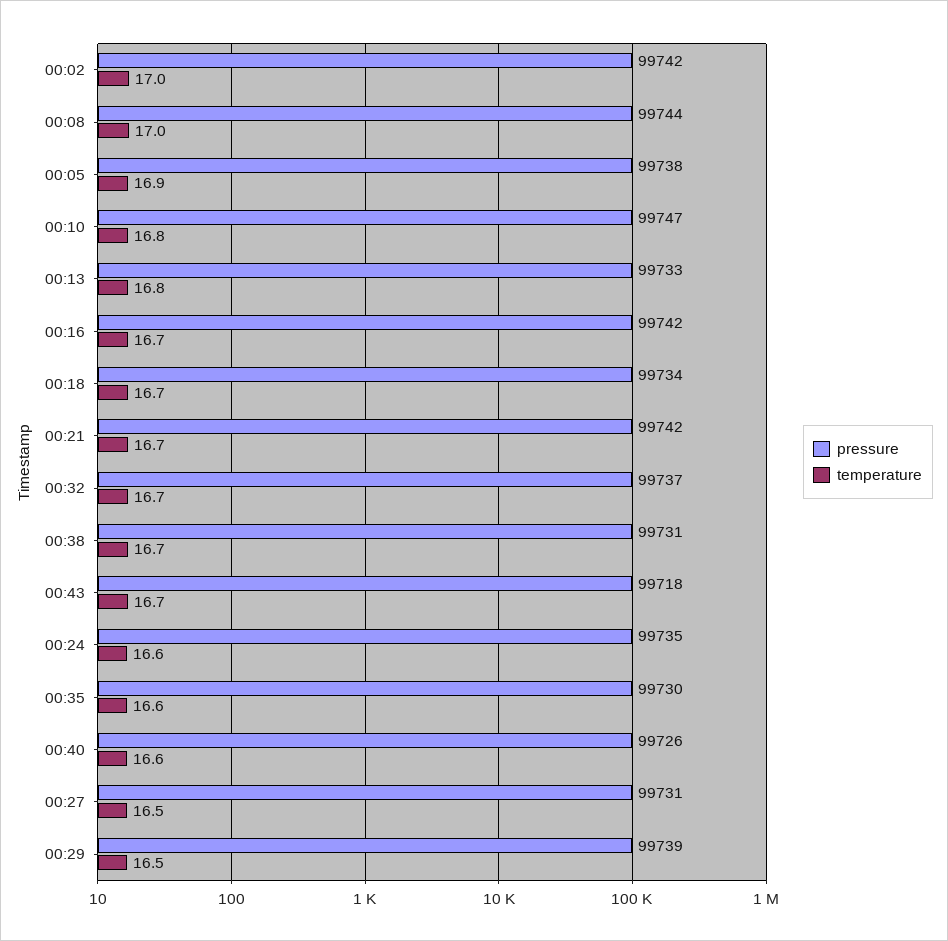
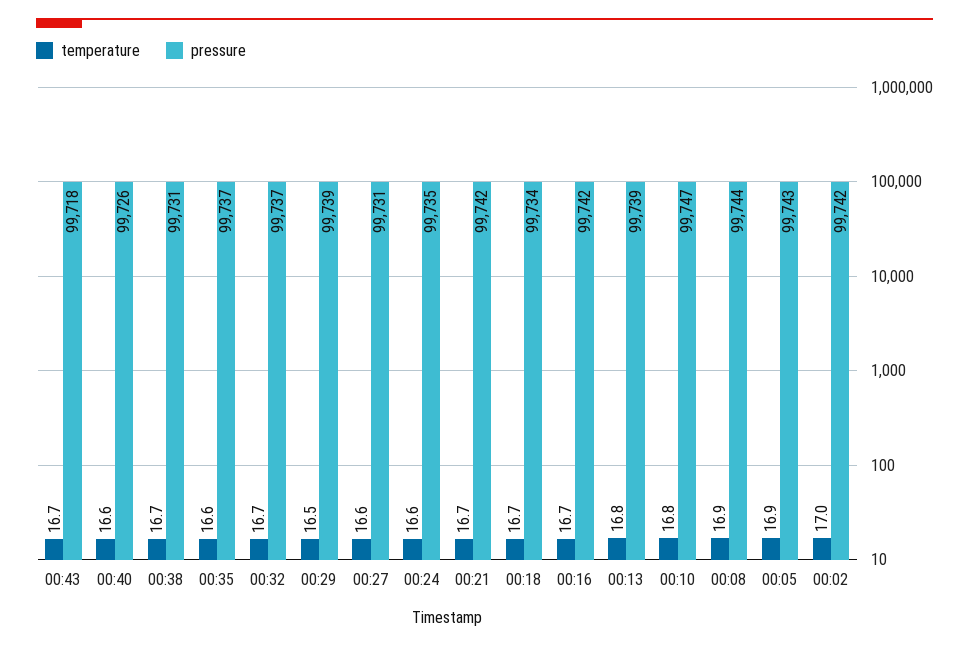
temperature, 00:08: 17 -> 16.9
pressure, 00:05: 99738 -> 99743
pressure, 00:13: 99733 -> 99739
pressure, 00:35: 99730 -> 99737
temperature, 00:27: 16.5 -> 16.6

